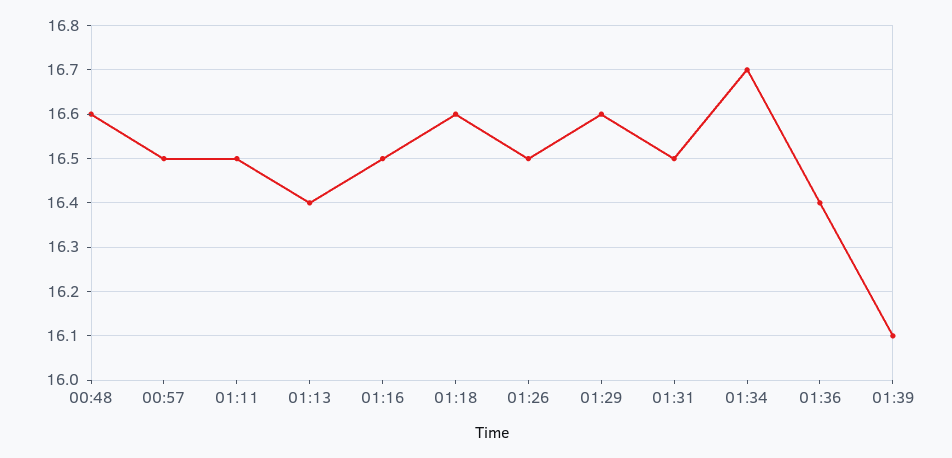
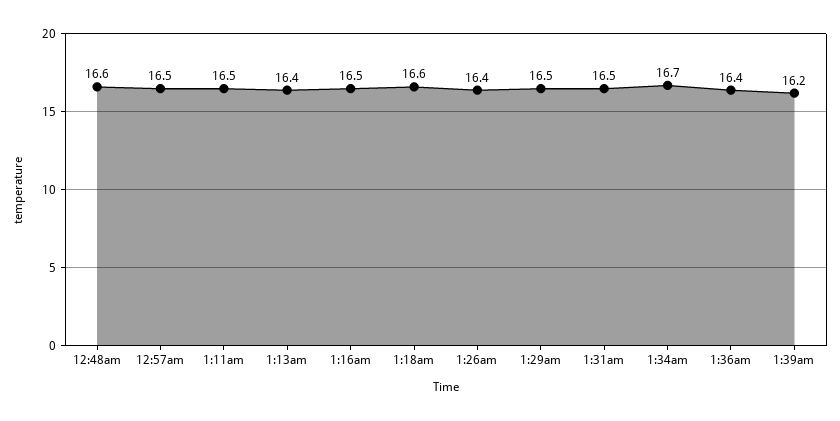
01:26: 16.5 -> 16.4
01:29: 16.6 -> 16.5
01:39: 16.1 -> 16.2

